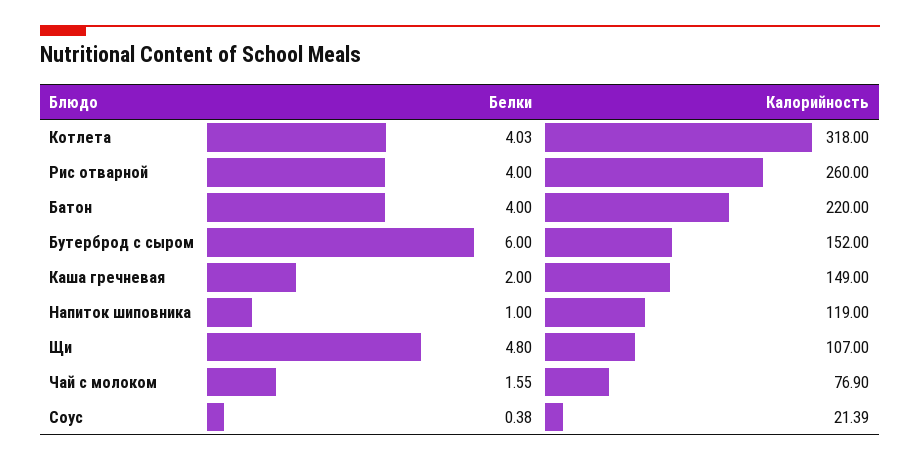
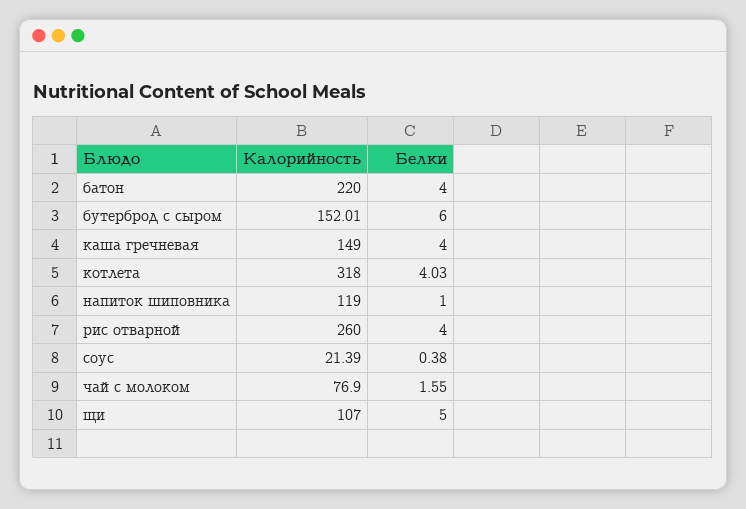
Калорийность, Бутерброд с сыром: 152 -> 152.01
Белки, Каша гречневая: 2 -> 4
Белки, Щи: 4.8 -> 5

